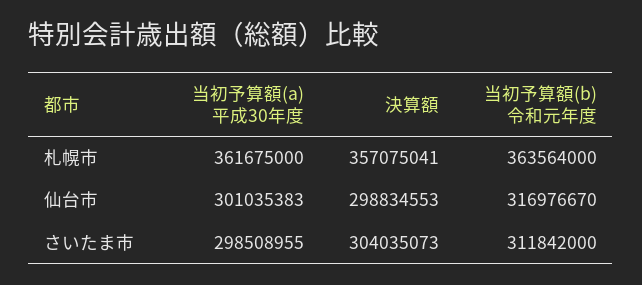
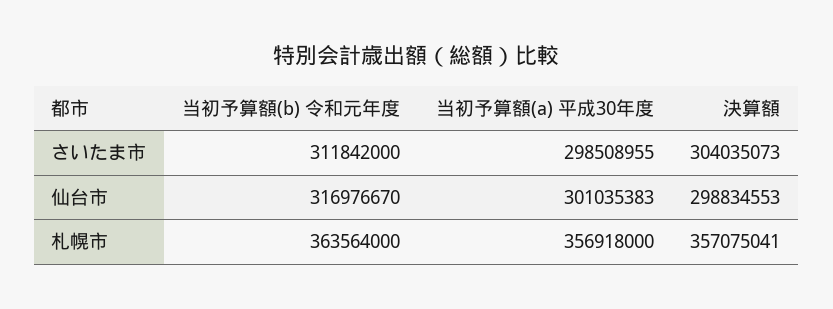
当初予算額(a) 平成30年度, 札幌市: 361675000 -> 356918000

